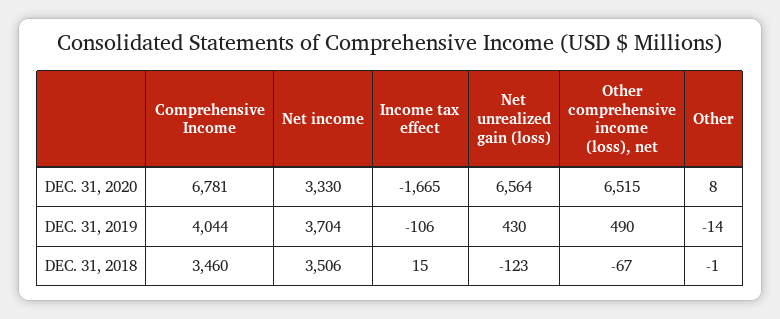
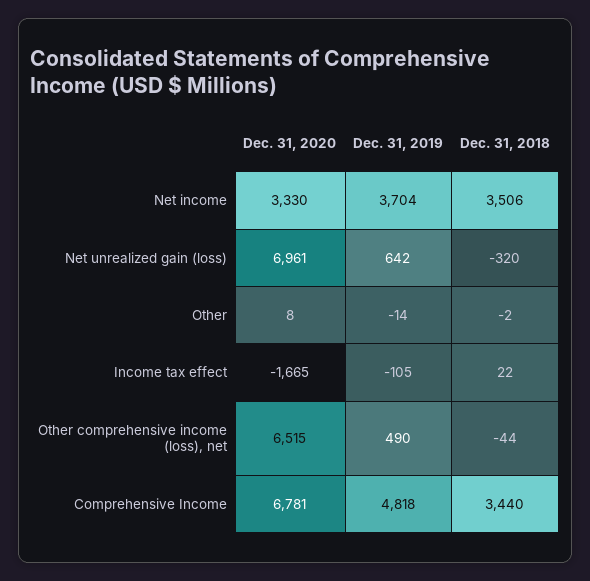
Net unrealized gain (loss), DEC. 31, 2020: 6564 -> 6961
Comprehensive Income, DEC. 31, 2019: 4044 -> 4818
Income tax effect, DEC. 31, 2019: -106 -> -105
Net unrealized gain (loss), DEC. 31, 2019: 430 -> 642
Comprehensive Income, DEC. 31, 2018: 3460 -> 3440
Income tax effect, DEC. 31, 2018: 15 -> 22
Net unrealized gain (loss), DEC. 31, 2018: -123 -> -320
Other comprehensive income (loss), net, DEC. 31, 2018: -67 -> -44
Other, DEC. 31, 2018: -1 -> -2

